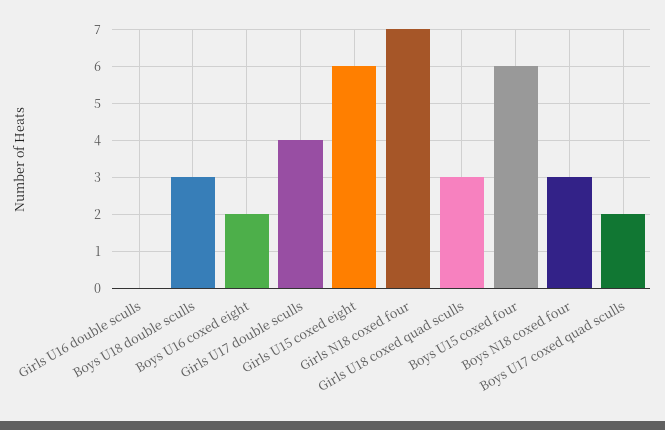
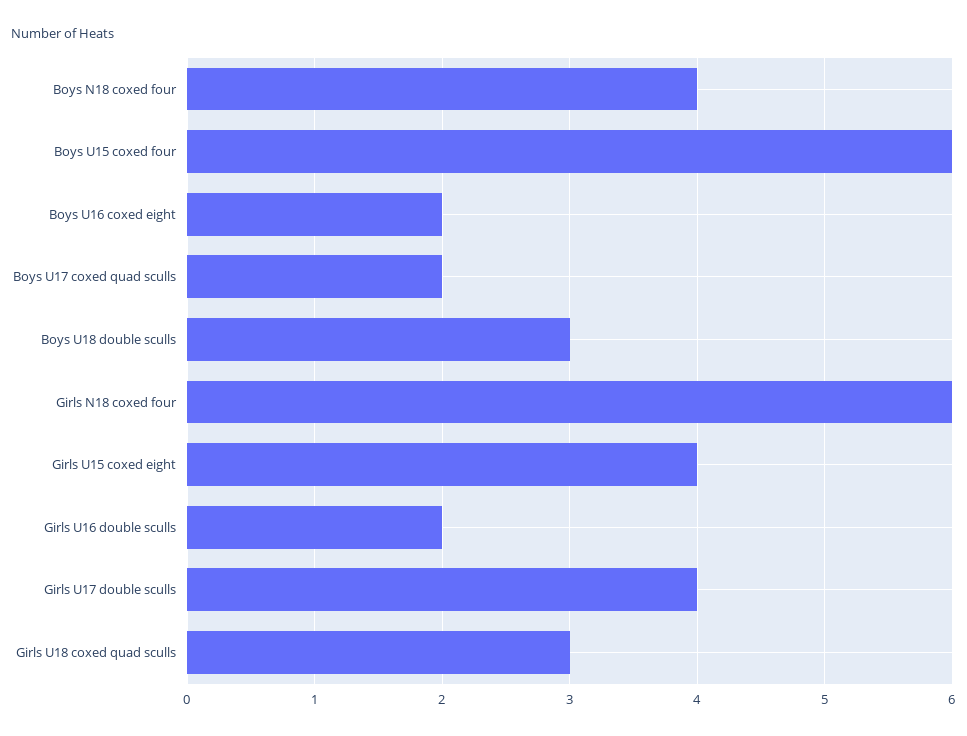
Girls U16 double sculls: 0 -> 2
Girls U15 coxed eight: 6 -> 4
Girls N18 coxed four: 7 -> 6
Boys N18 coxed four: 3 -> 4

